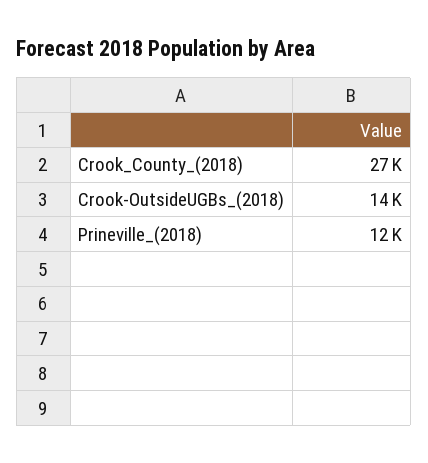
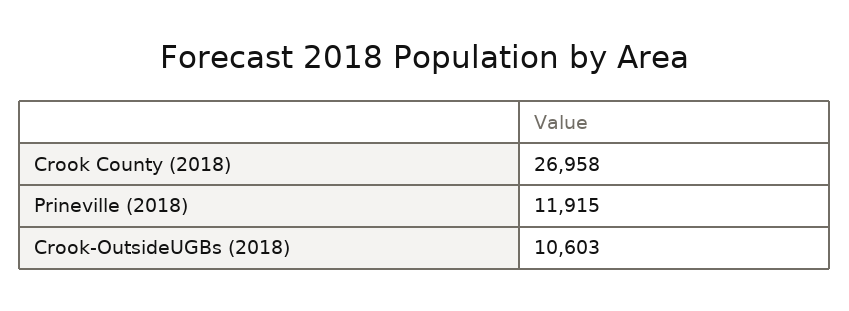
Crook-OutsideUGBs_(2018): 14000 -> 10603

